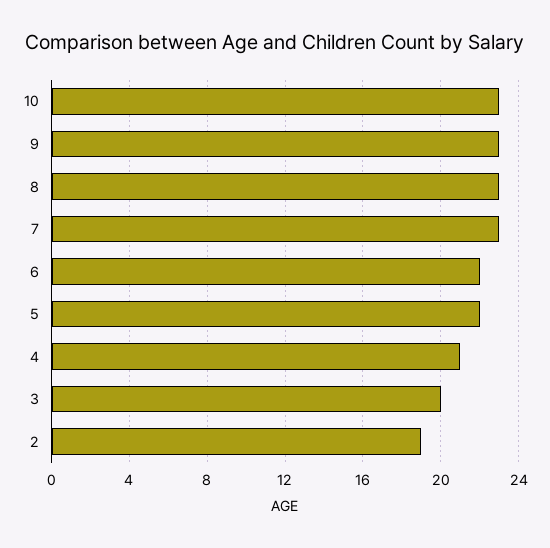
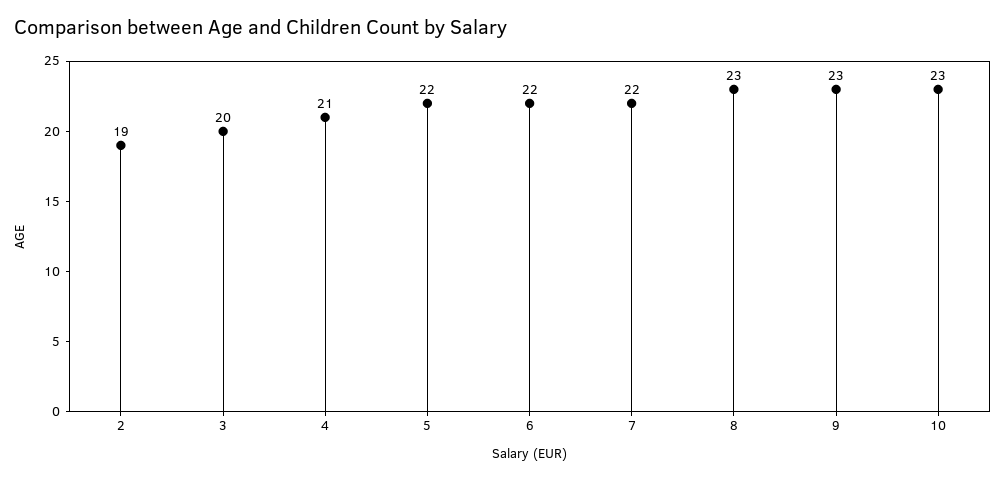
7: 23 -> 22

